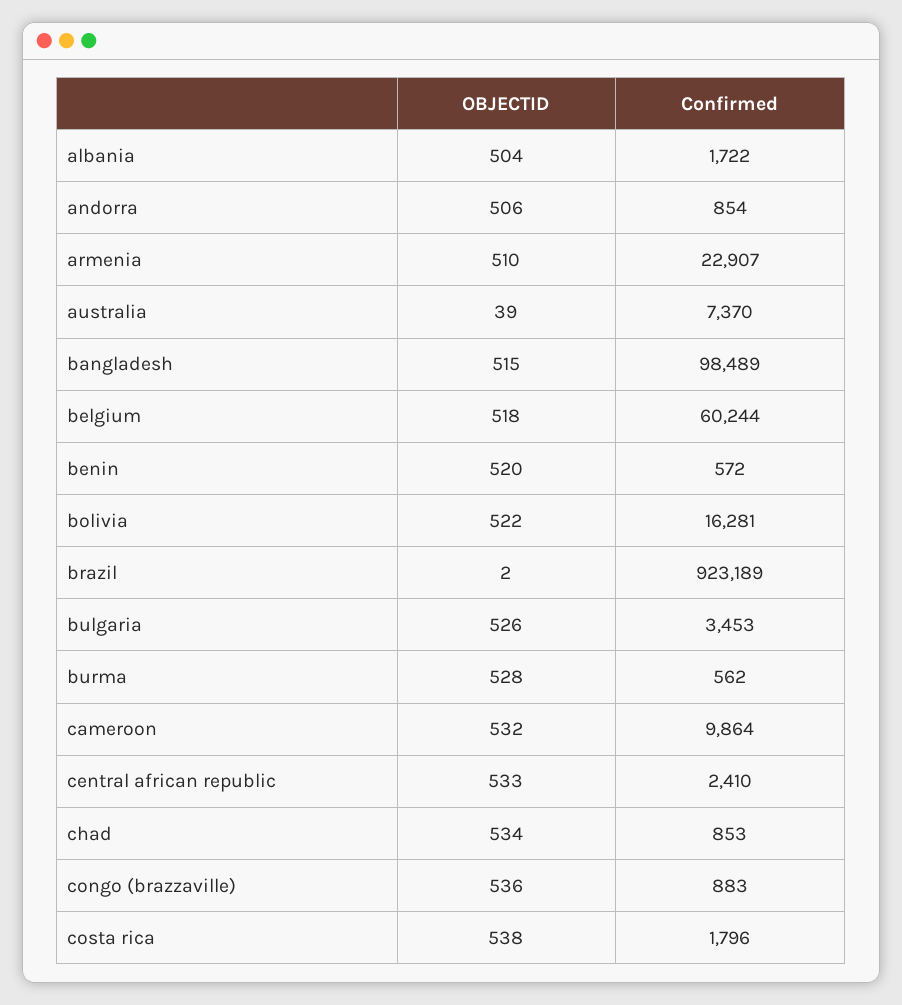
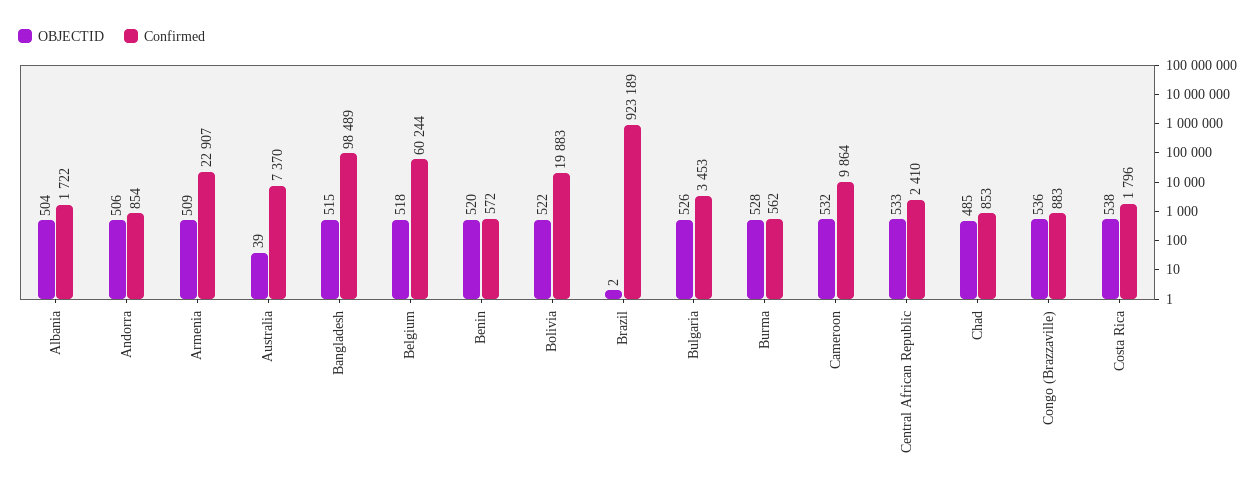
OBJECTID, armenia: 510 -> 509
Confirmed, bolivia: 16281 -> 19883
OBJECTID, chad: 534 -> 485

